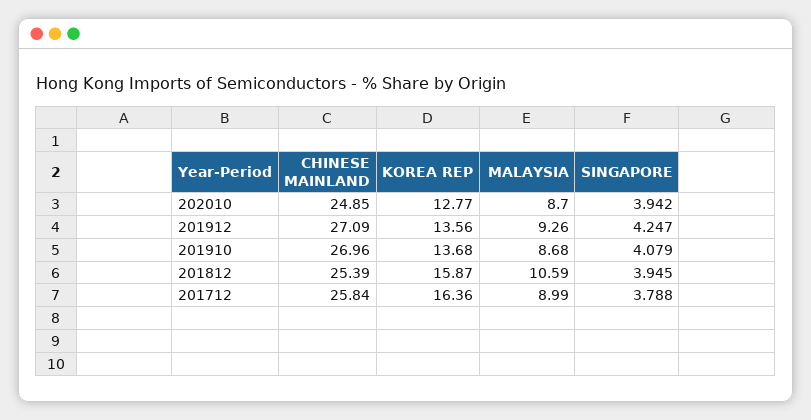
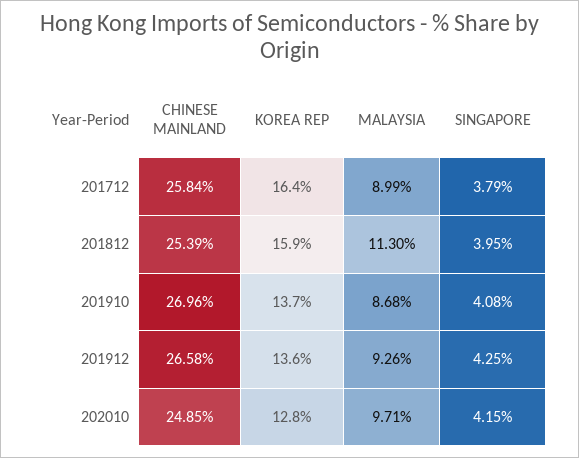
MALAYSIA, 202010: 8.7 -> 9.71
SINGAPORE, 202010: 3.942 -> 4.15
CHINESE MAINLAND, 201912: 27.09 -> 26.58
MALAYSIA, 201812: 10.59 -> 11.3

